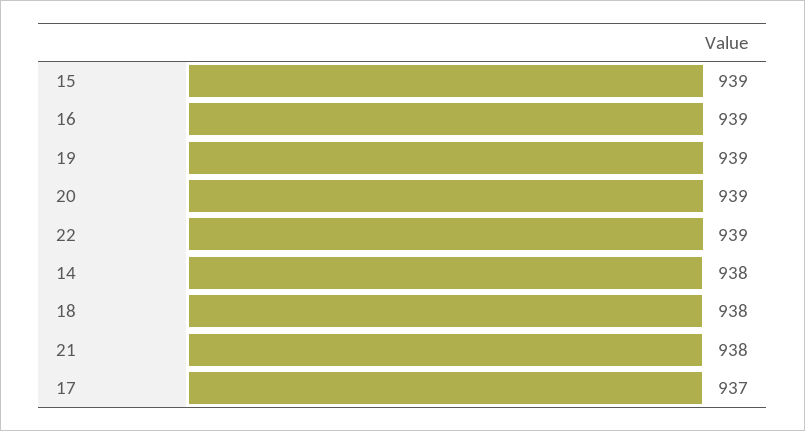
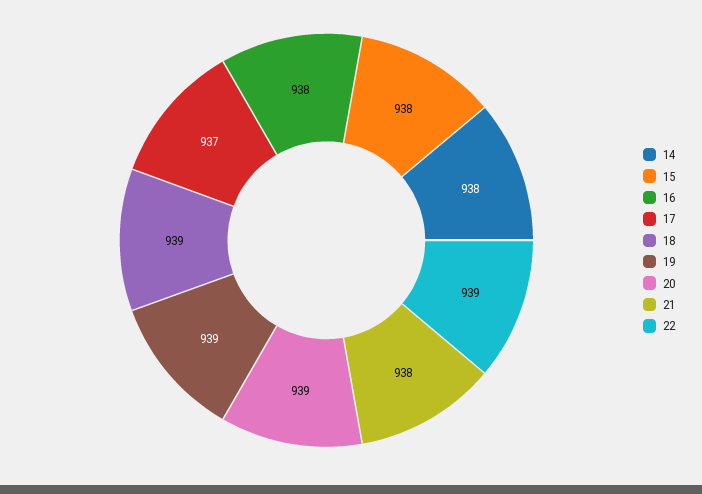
15: 939 -> 938
16: 939 -> 938
18: 938 -> 939

